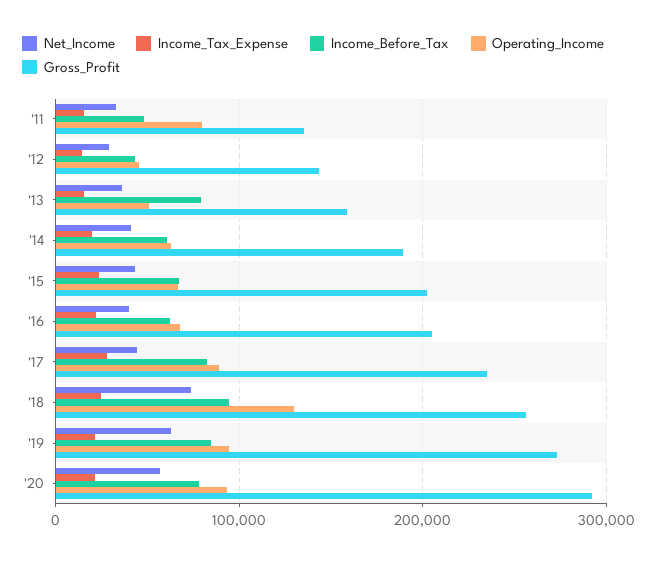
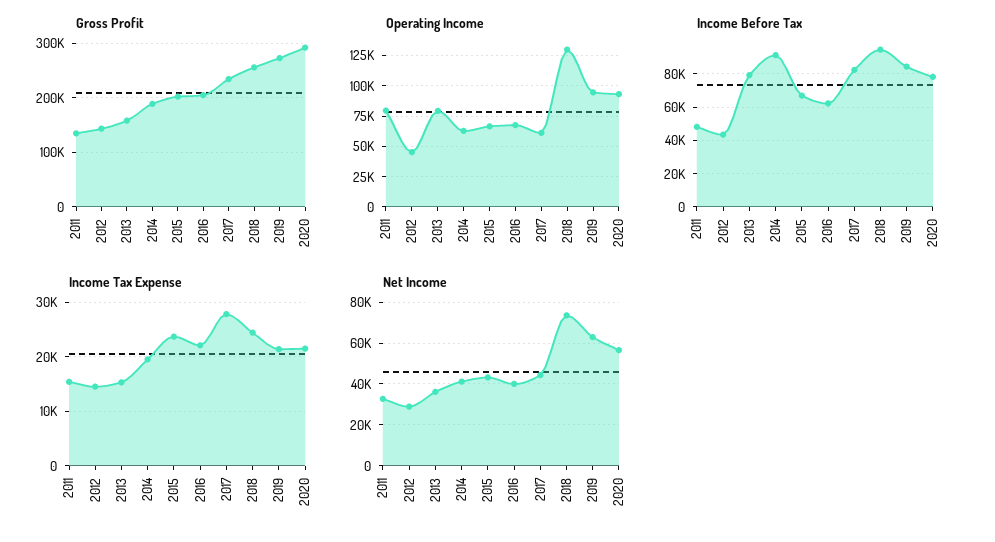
Operating_Income, '13: 50000 -> 80000
Income_Before_Tax, '14: 60000 -> 90000
Operating_Income, '17: 90000 -> 60000

